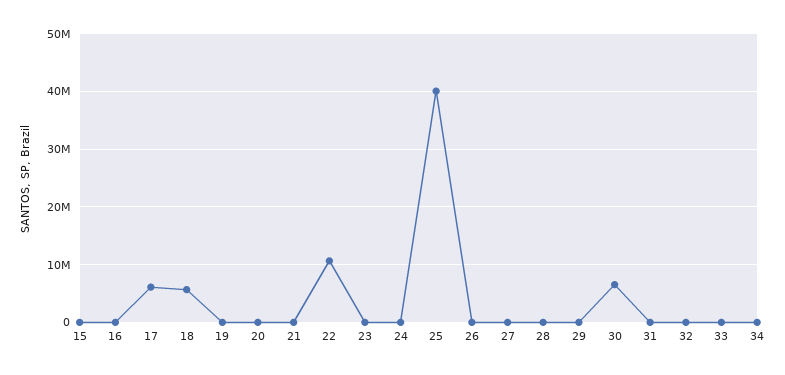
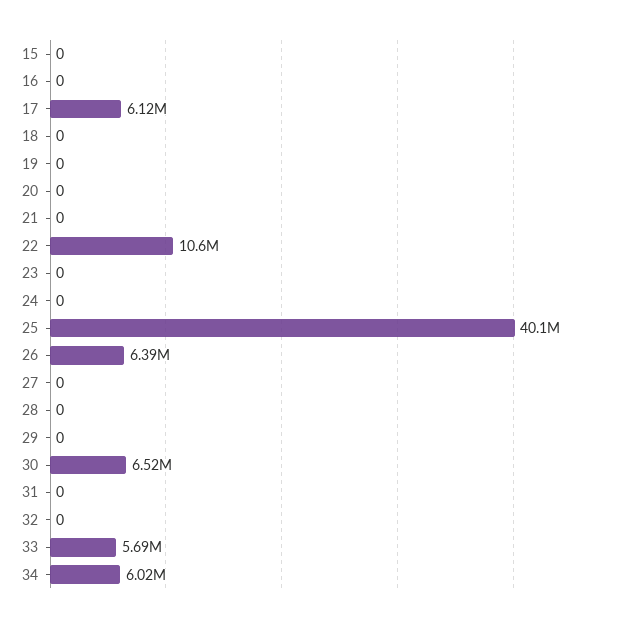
18: 6000000 -> 0
26: 0 -> 6390000
33: 0 -> 5690000
34: 0 -> 6020000

